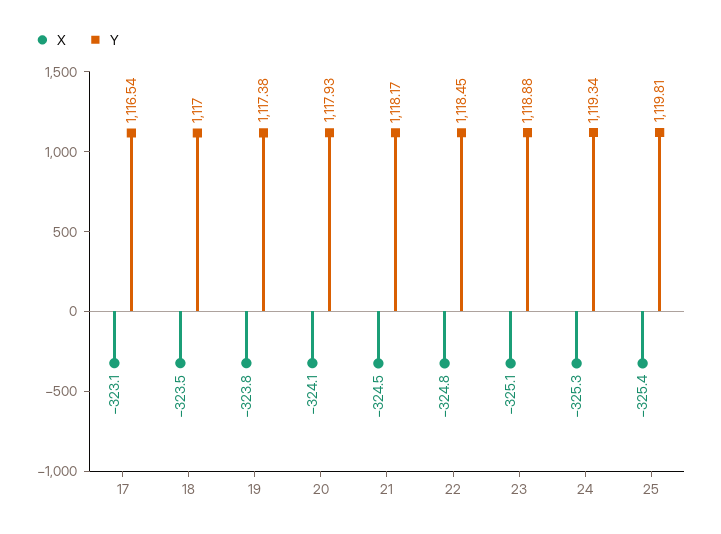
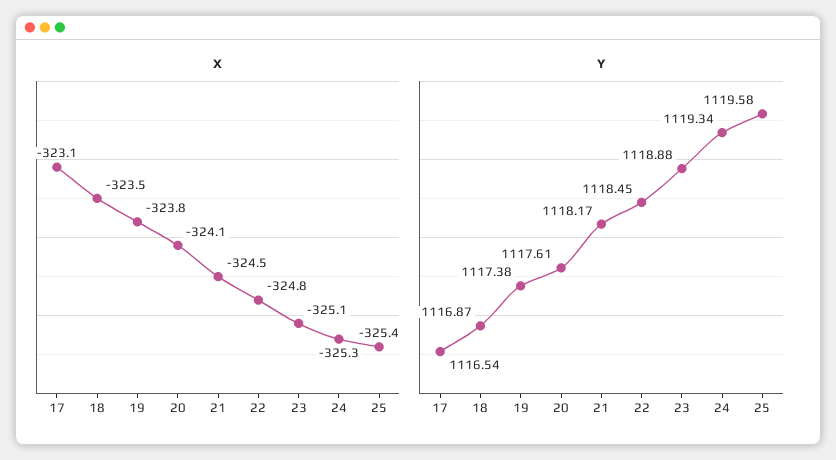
Y, 18: 1117 -> 1116.87
Y, 20: 1117.93 -> 1117.61
Y, 25: 1119.81 -> 1119.58

